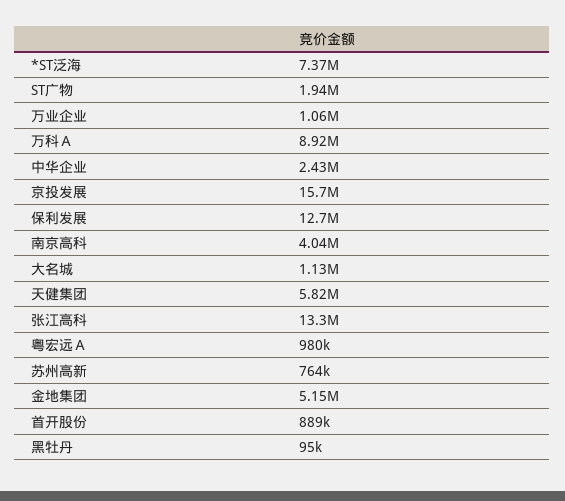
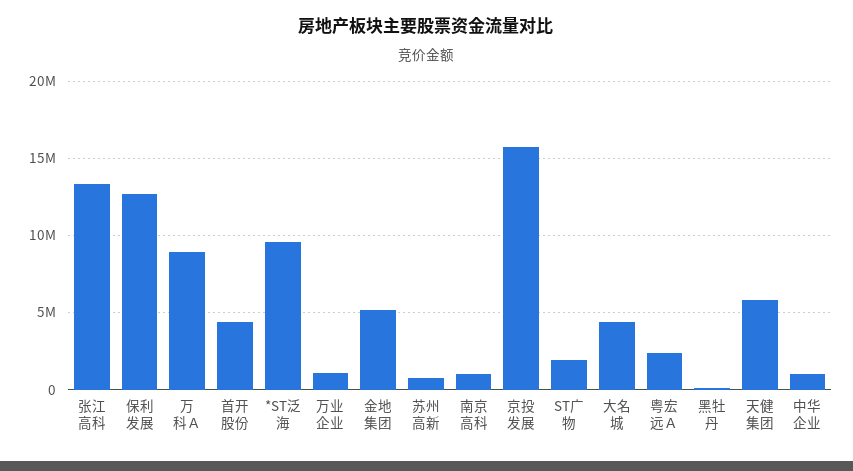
*ST泛海: 7370000 -> 9500000
中华企业: 2430000 -> 1000000
南京高科: 4040000 -> 1000000
大名城: 1130000 -> 4500000
粤宏远Ａ: 980000 -> 2500000
首开股份: 889000 -> 4500000

